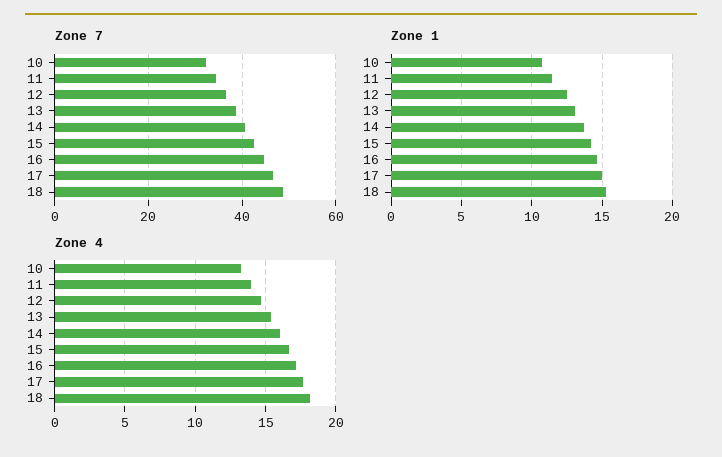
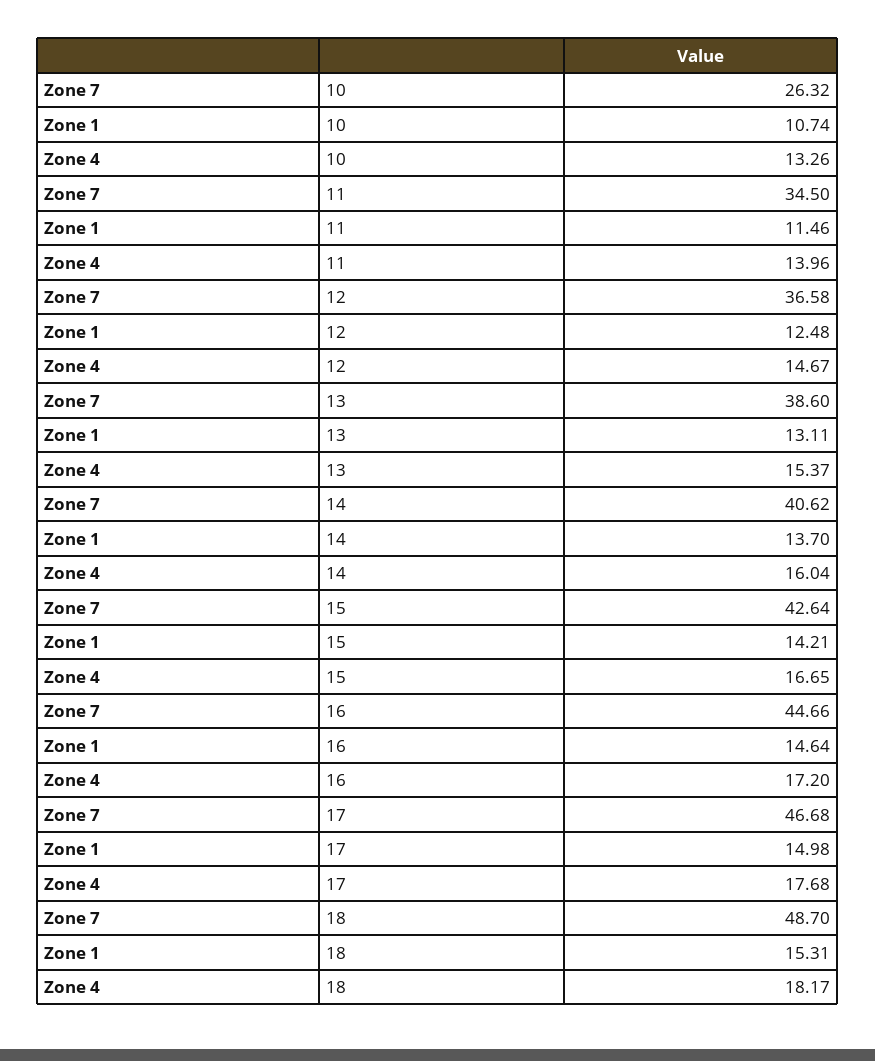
Zone 7, 10: 32 -> 26.32

